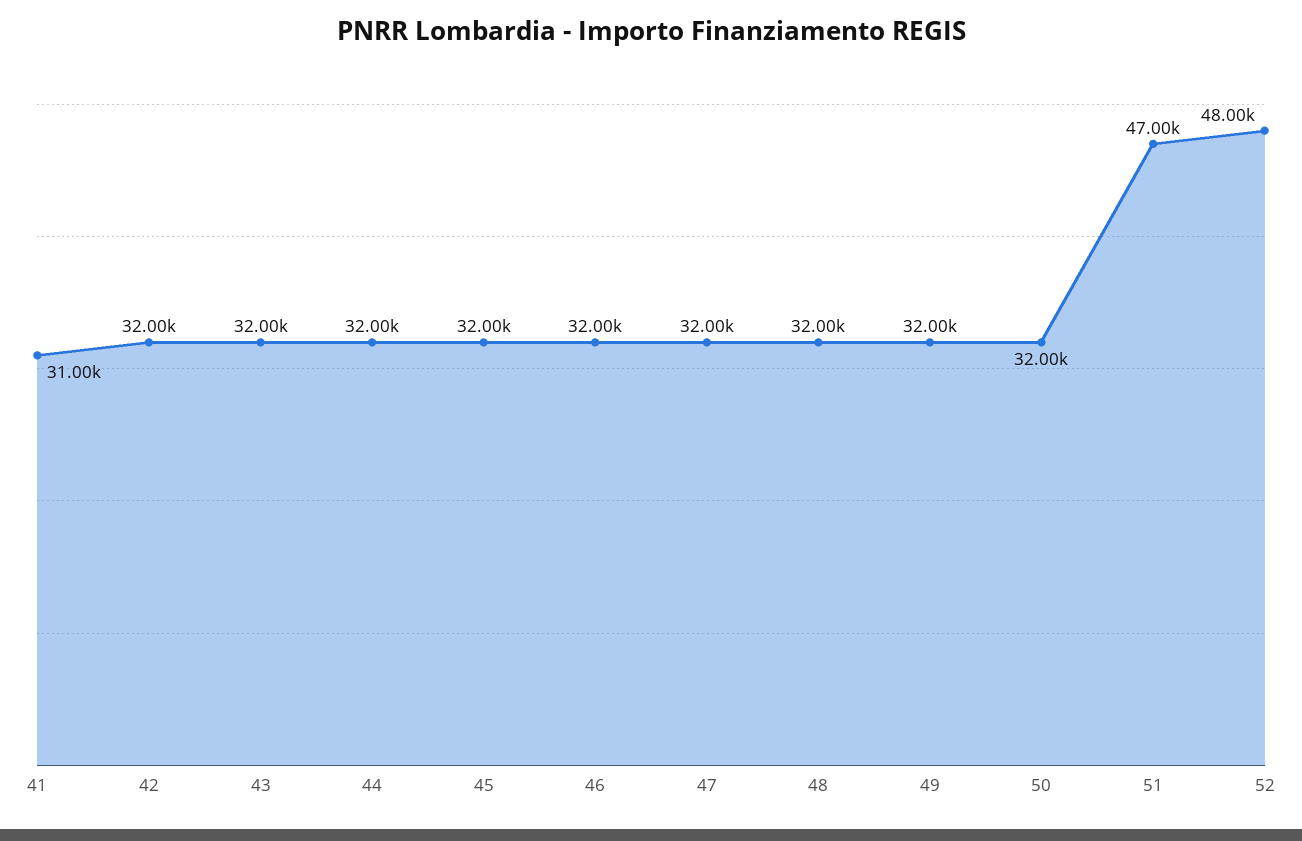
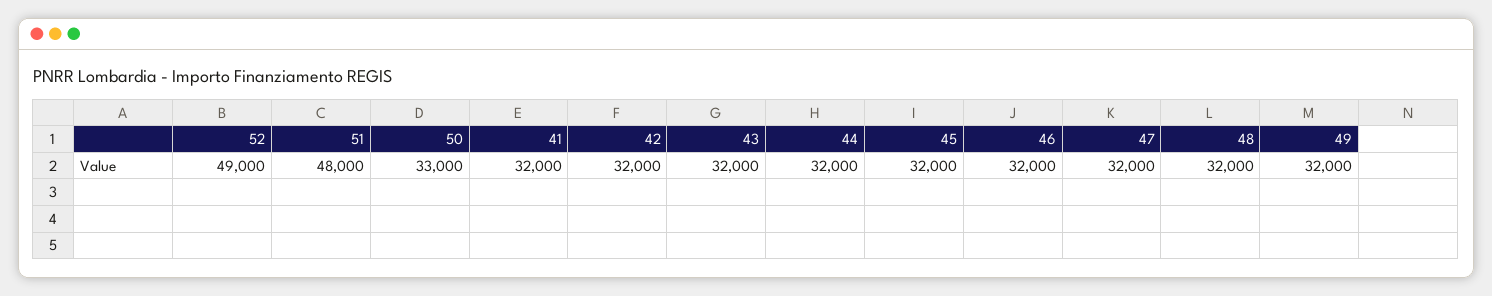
41: 31000 -> 32000
50: 32000 -> 33000
51: 47000 -> 48000
52: 48000 -> 49000

